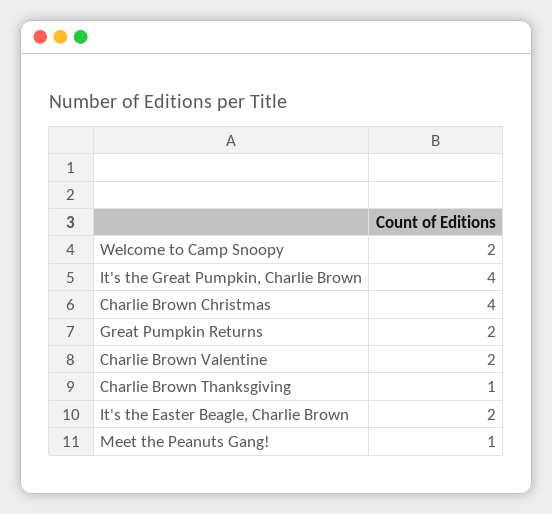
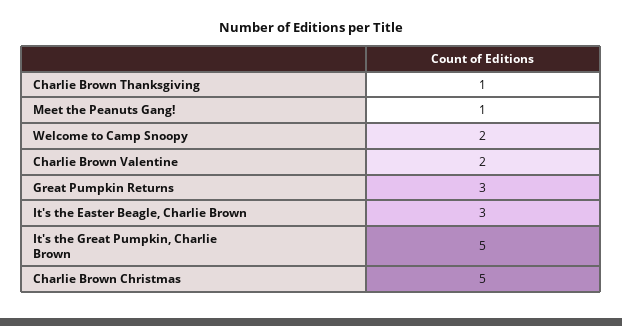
It's the Great Pumpkin, Charlie Brown: 4 -> 5
Charlie Brown Christmas: 4 -> 5
Great Pumpkin Returns: 2 -> 3
It's the Easter Beagle, Charlie Brown: 2 -> 3

